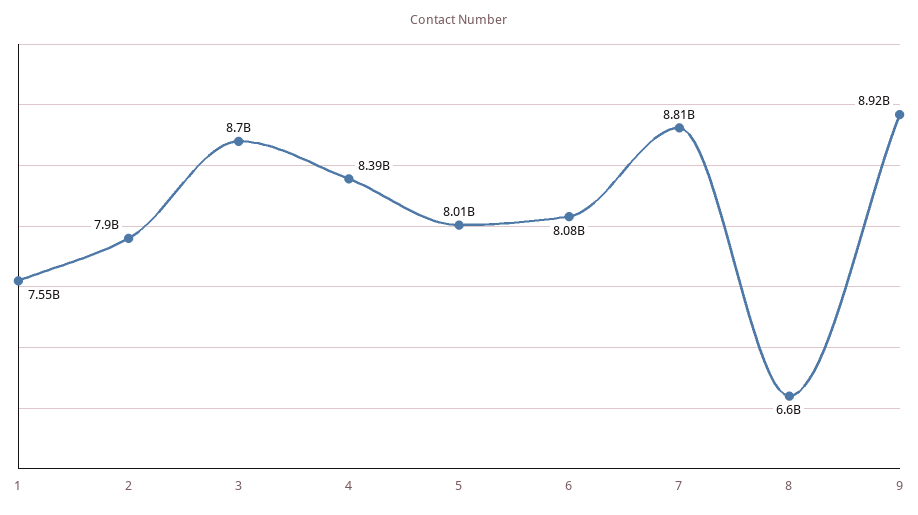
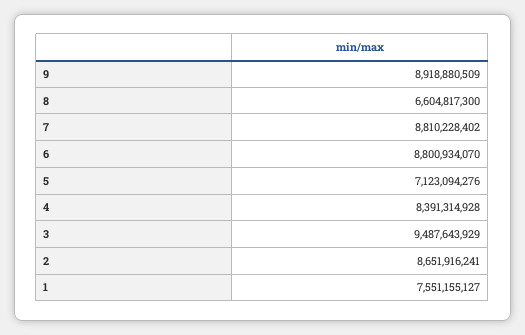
2: 7900000000 -> 8651916241
3: 8700000000 -> 9487643929
5: 8010000000 -> 7123094276
6: 8080000000 -> 8800934070

